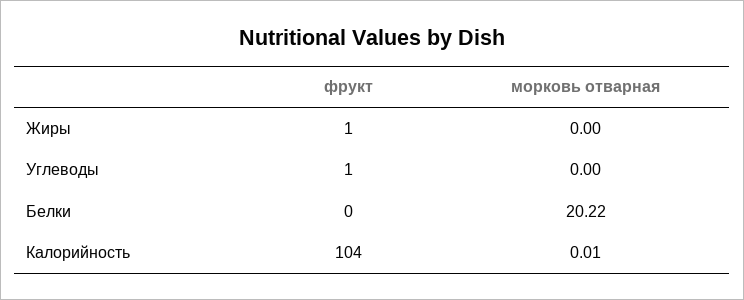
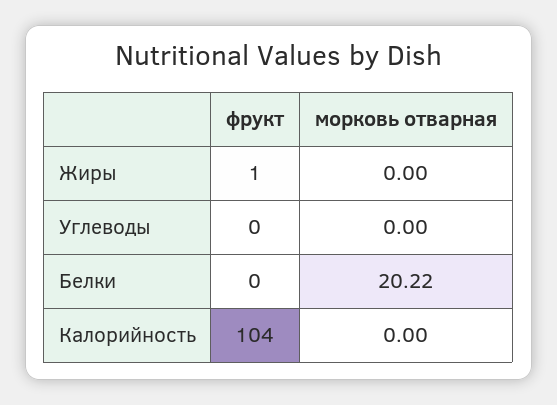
фрукт, Углеводы: 1 -> 0
морковь отварная, Калорийность: 0.01 -> 0

